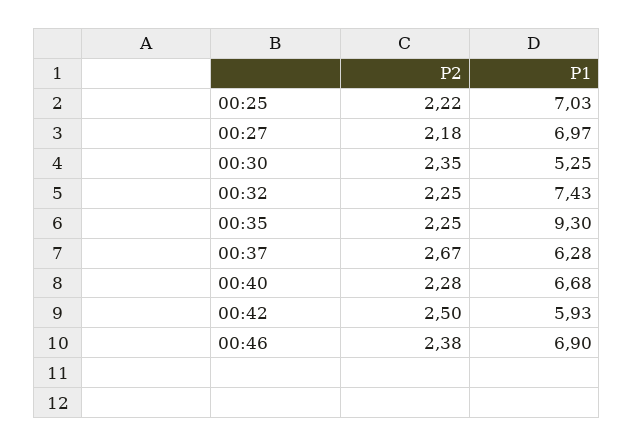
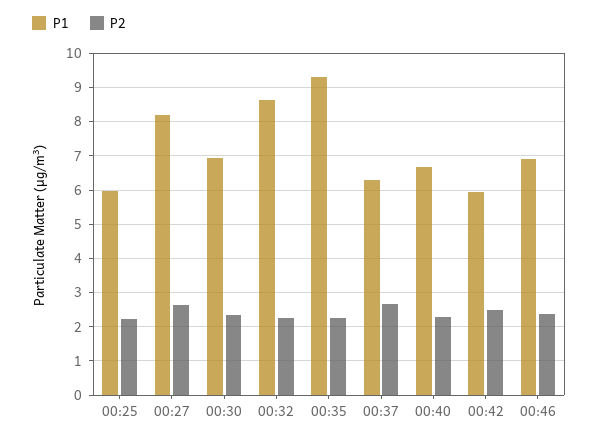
P1, 00:25: 7.03 -> 6
P2, 00:27: 2.18 -> 2.6
P1, 00:27: 6.97 -> 8.2
P1, 00:30: 5.25 -> 7
P1, 00:32: 7.43 -> 8.6

